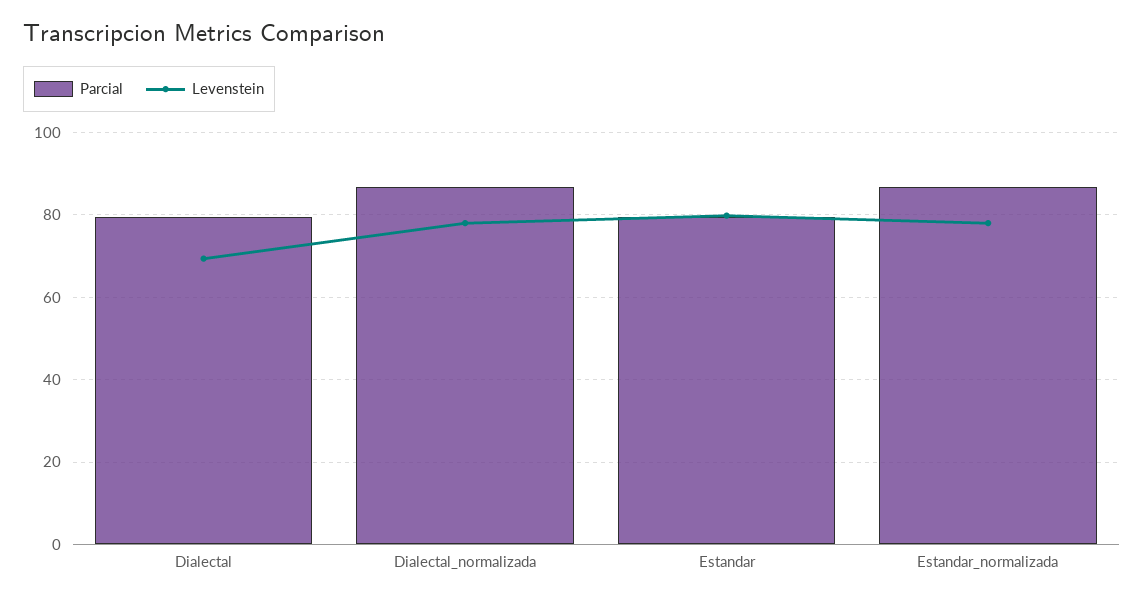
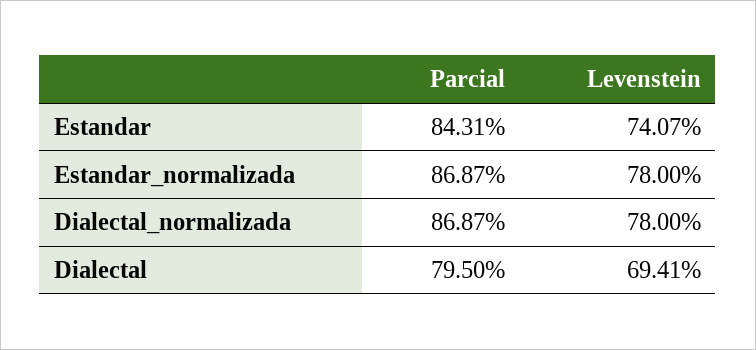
Parcial, Estandar: 80 -> 84.31
Levenstein, Estandar: 80 -> 74.07

